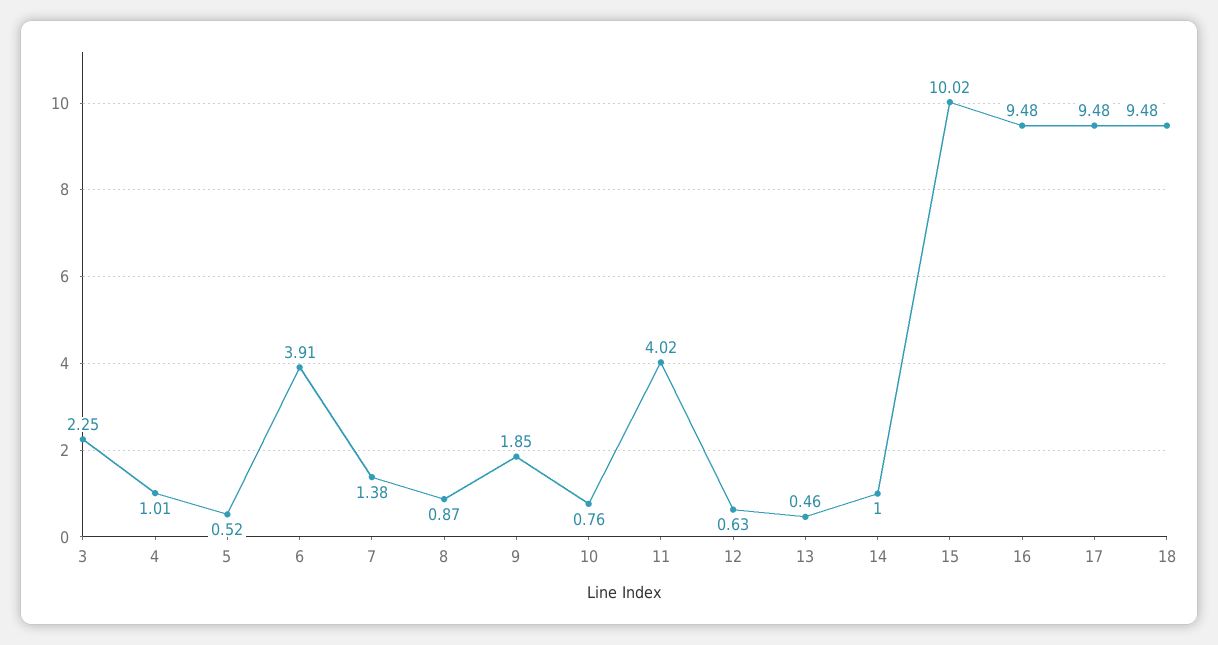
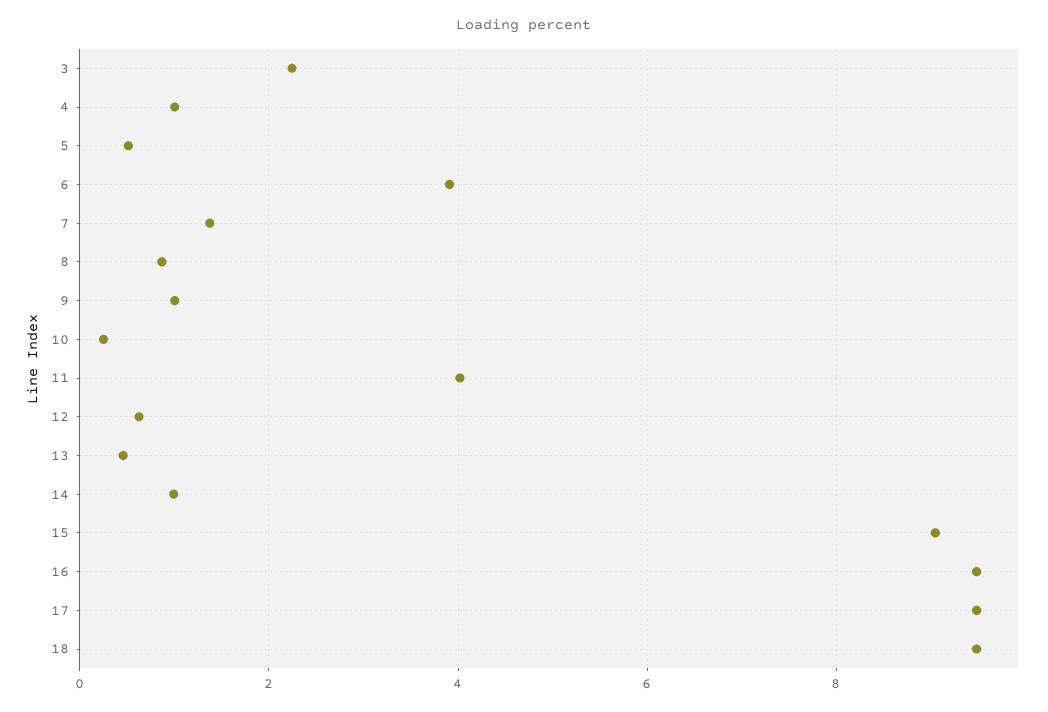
9: 1.85 -> 1
10: 0.76 -> 0.2
15: 10.02 -> 9

